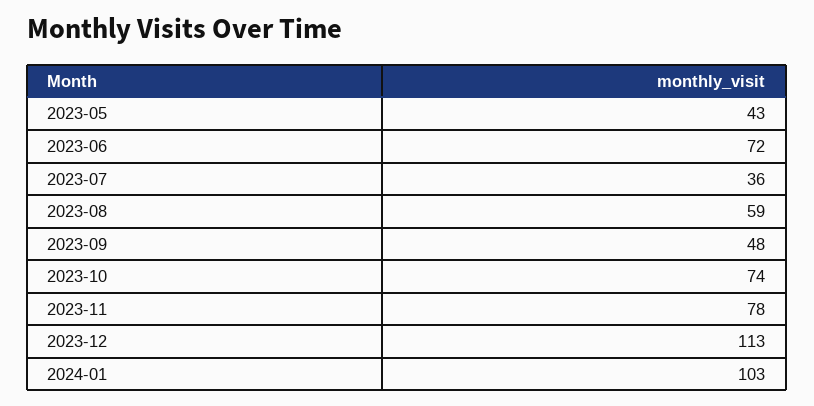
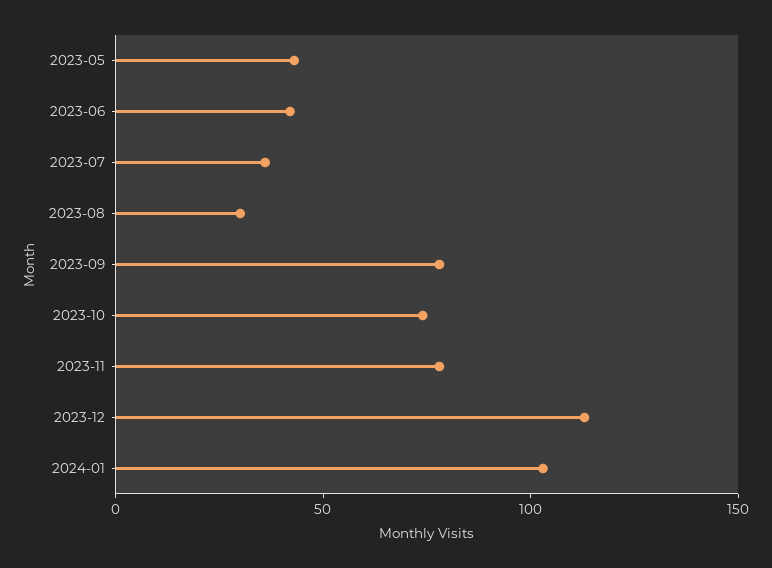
2023-06: 72 -> 40
2023-08: 59 -> 30
2023-09: 48 -> 80

